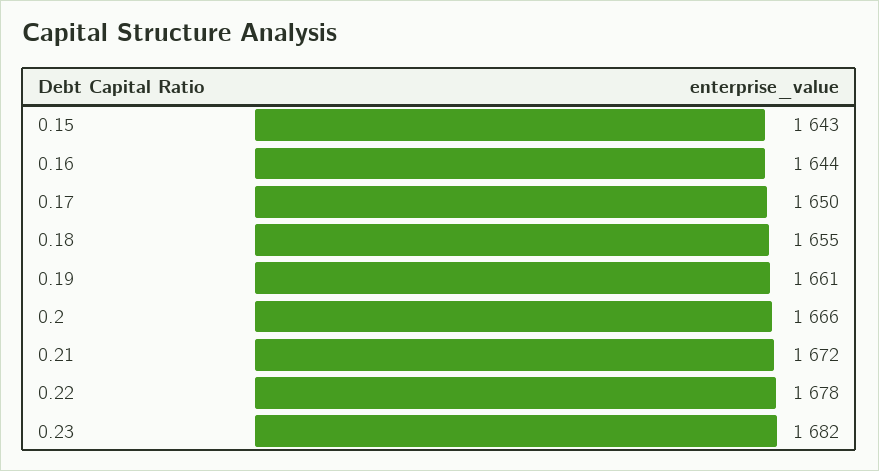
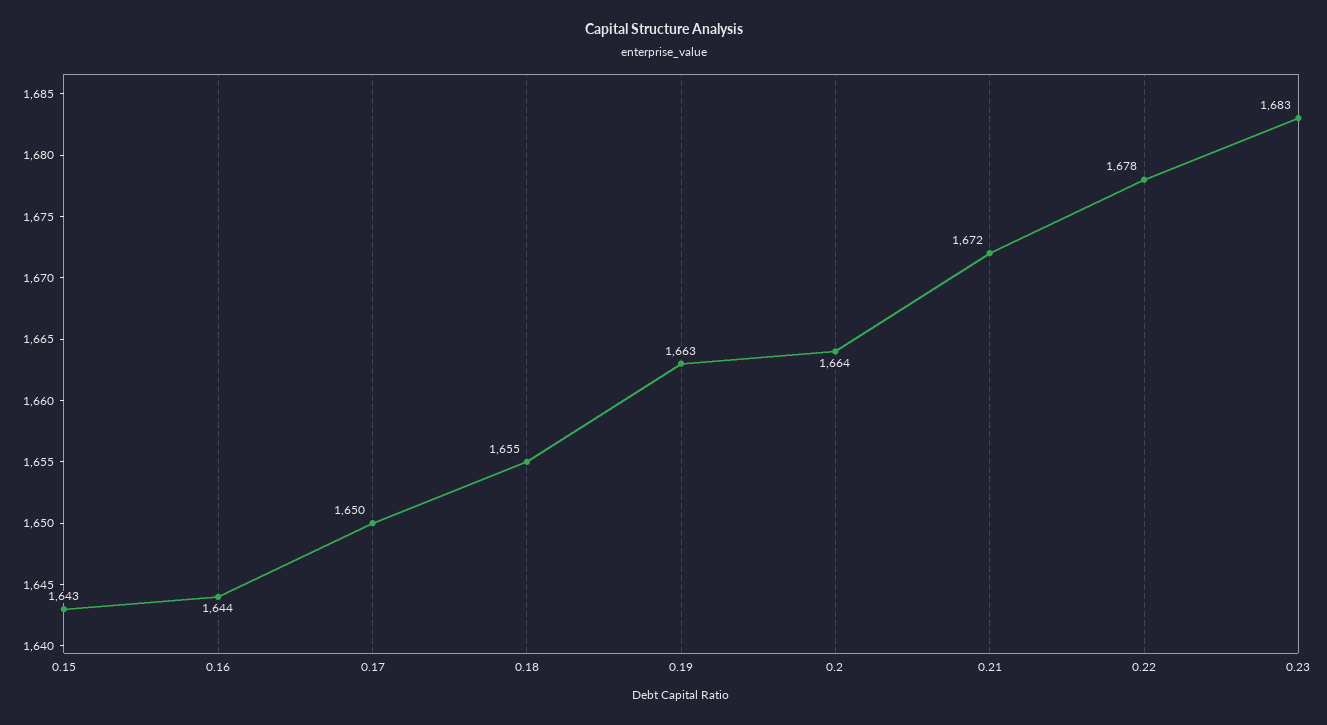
0.19: 1661 -> 1663
0.2: 1666 -> 1664
0.23: 1682 -> 1683

